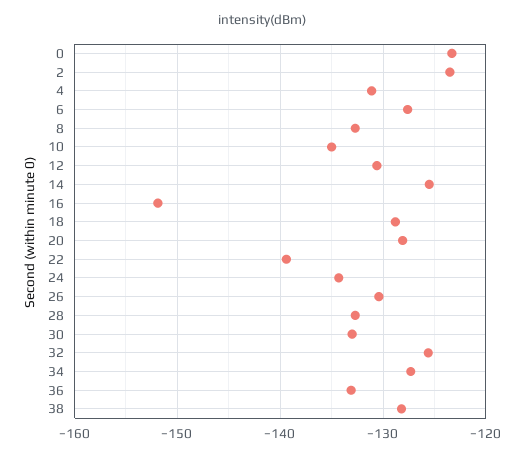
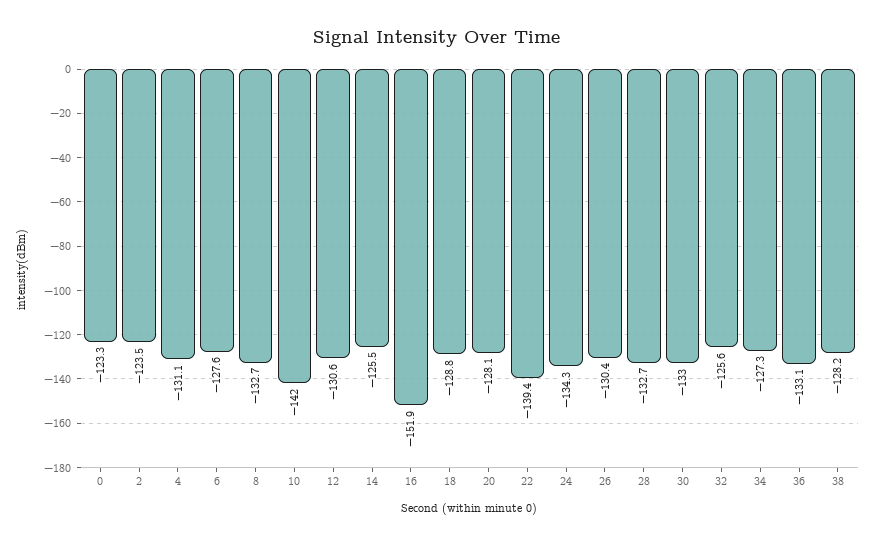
10: -135 -> -142

